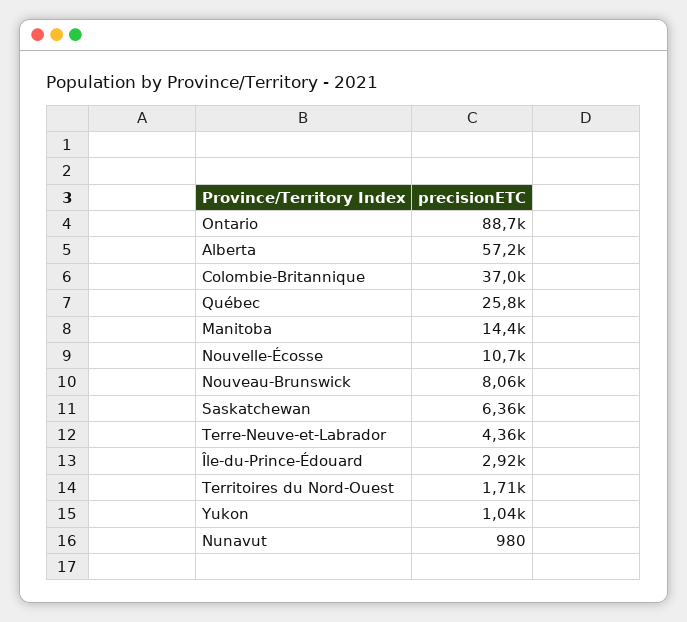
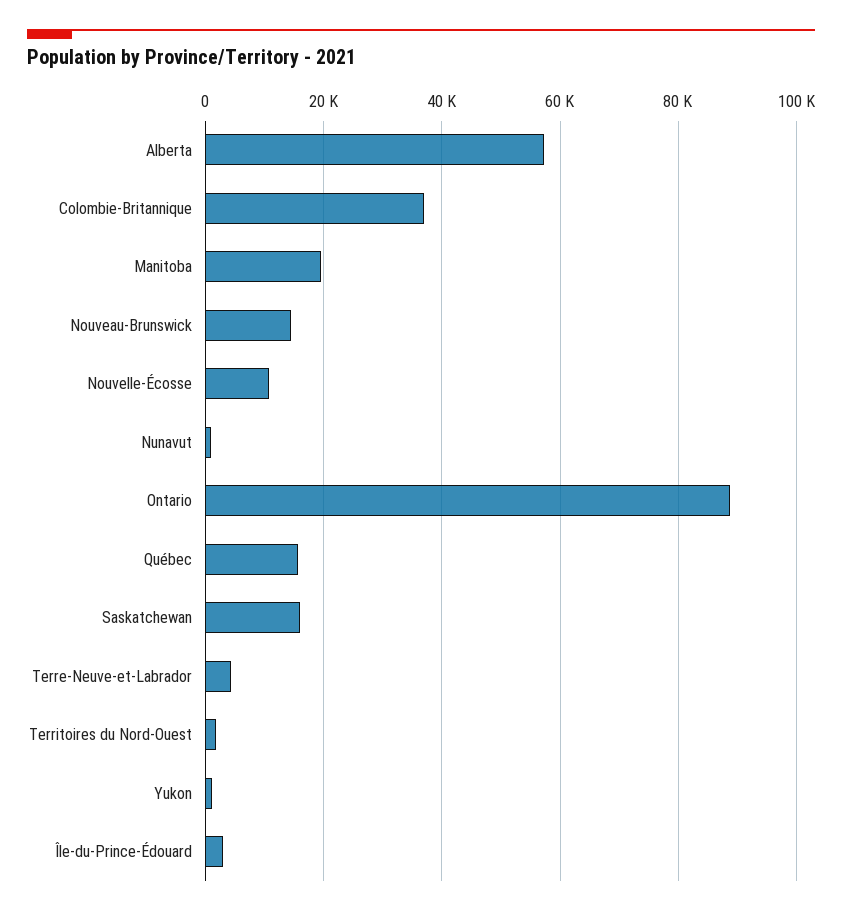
Québec: 25800 -> 16000
Manitoba: 14400 -> 20000
Nouveau-Brunswick: 8060 -> 14000
Saskatchewan: 6360 -> 16000

